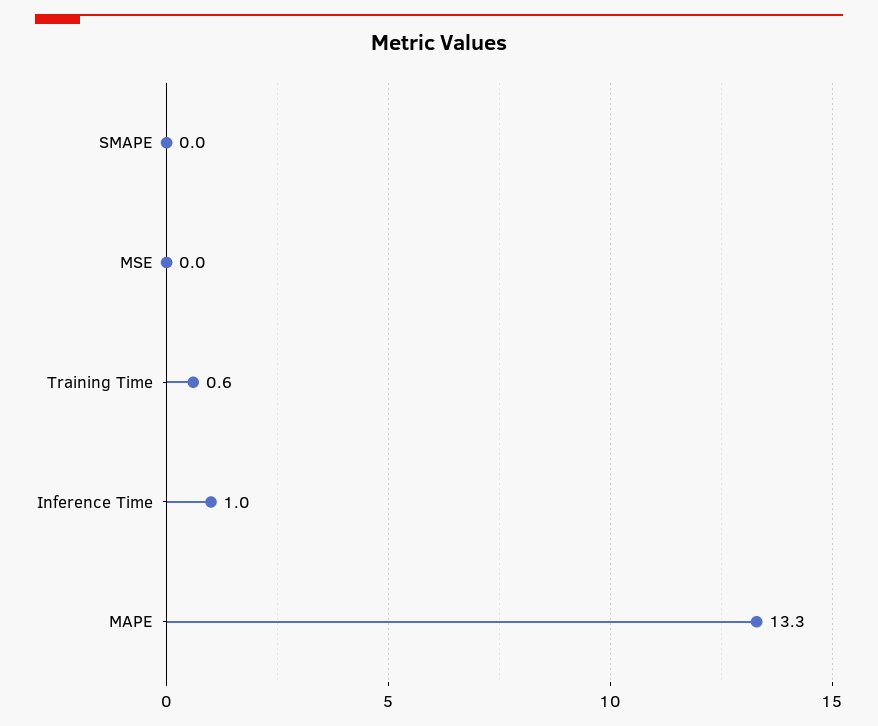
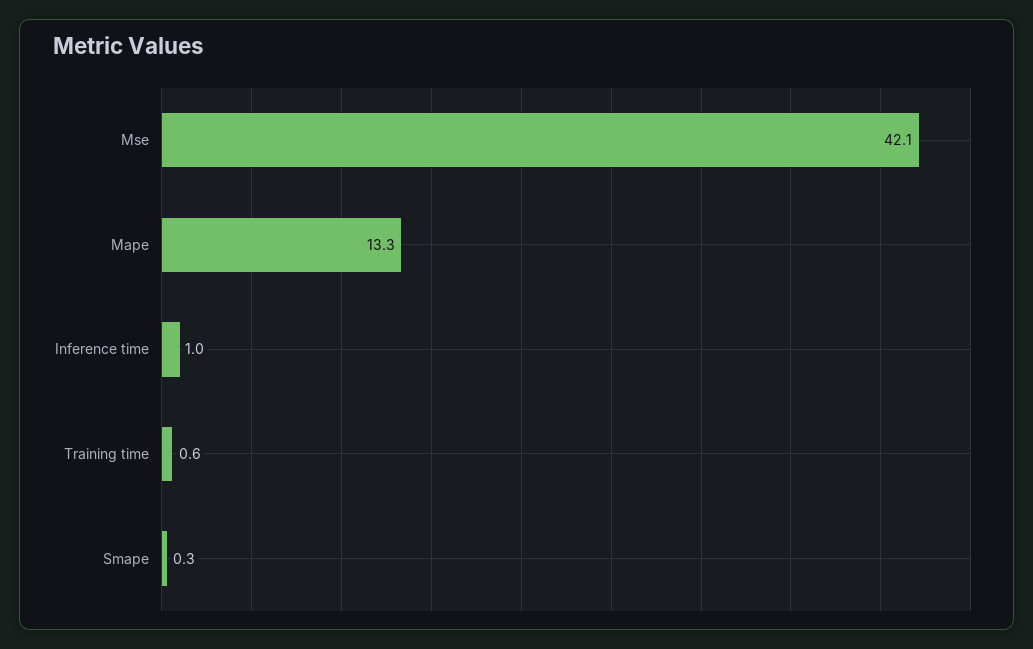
SMAPE: 0 -> 0.3
MSE: 0 -> 42.1

